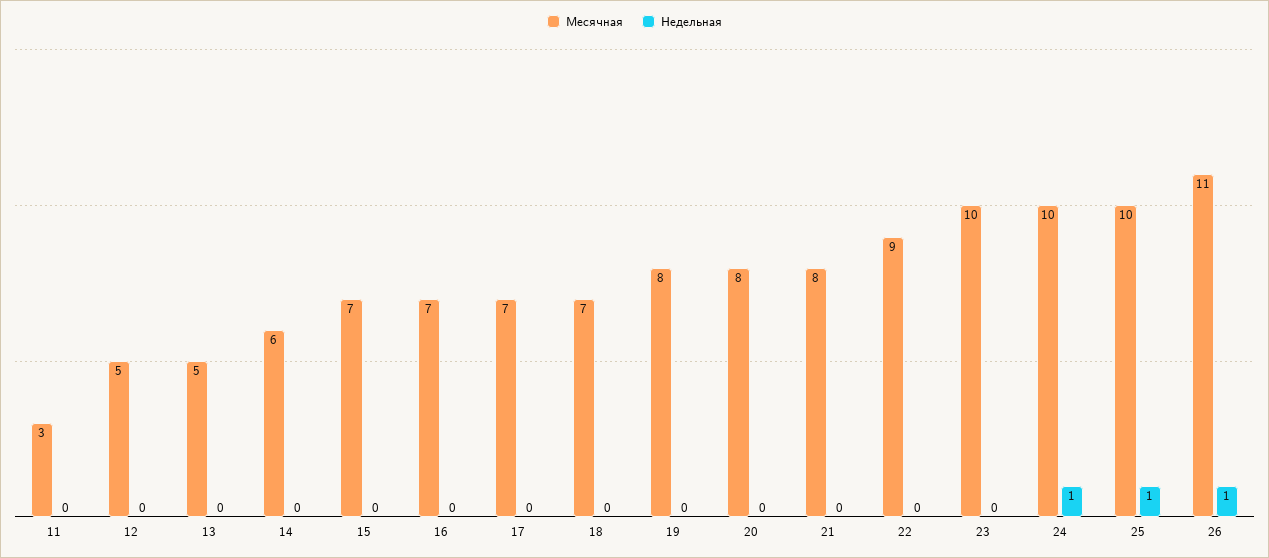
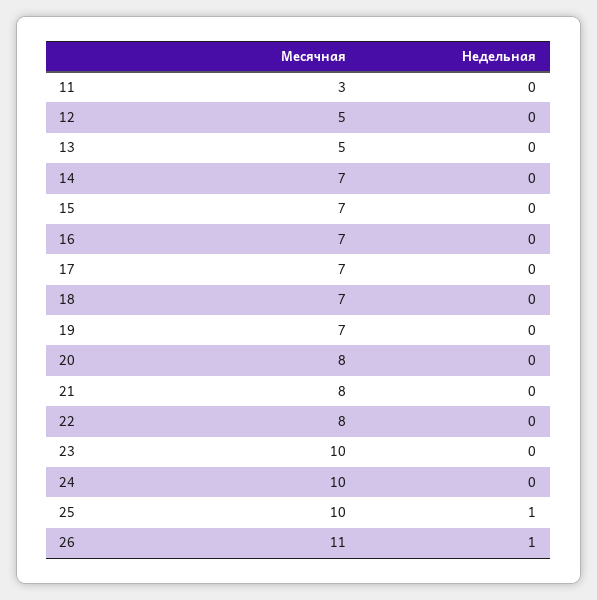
Месячная, 14: 6 -> 7
Месячная, 19: 8 -> 7
Месячная, 22: 9 -> 8
Недельная, 24: 1 -> 0

